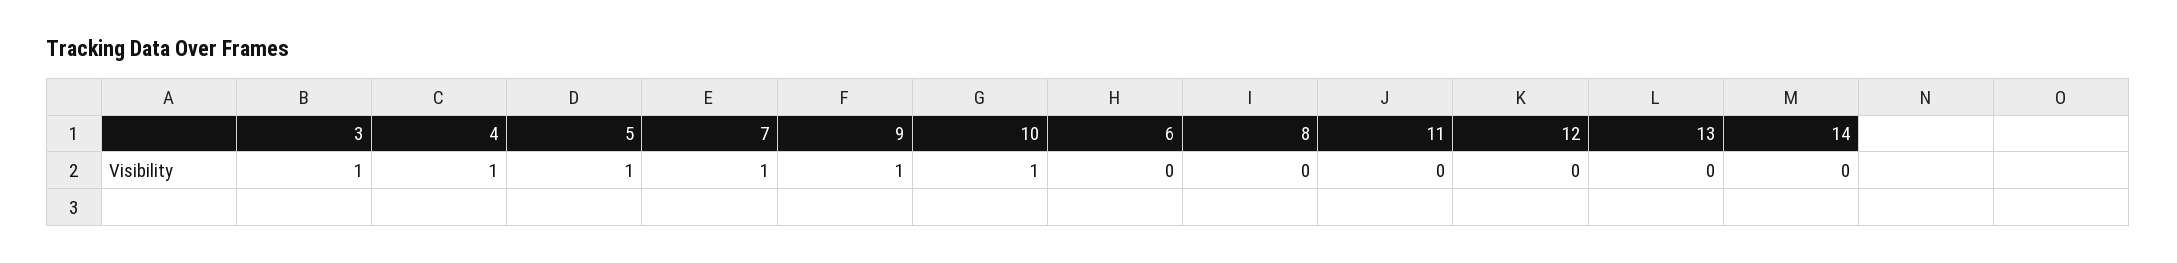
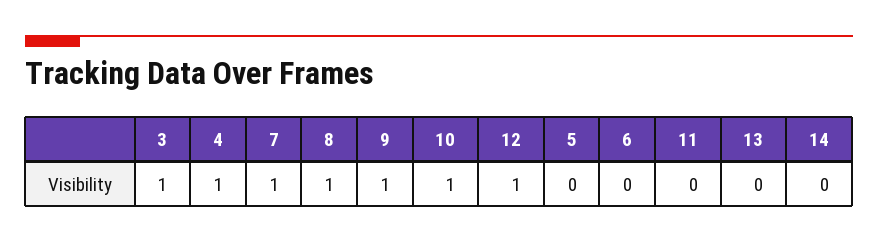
5: 1 -> 0
8: 0 -> 1
12: 0 -> 1

